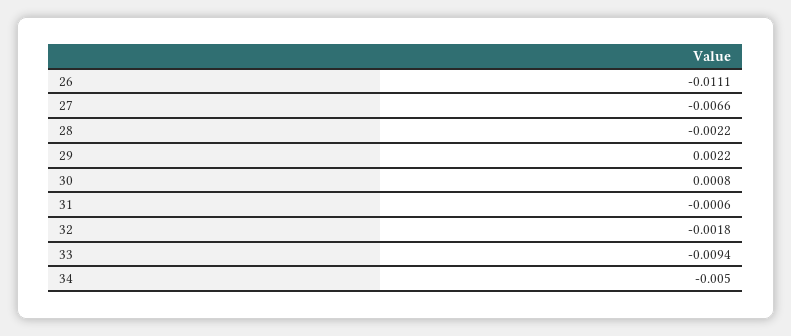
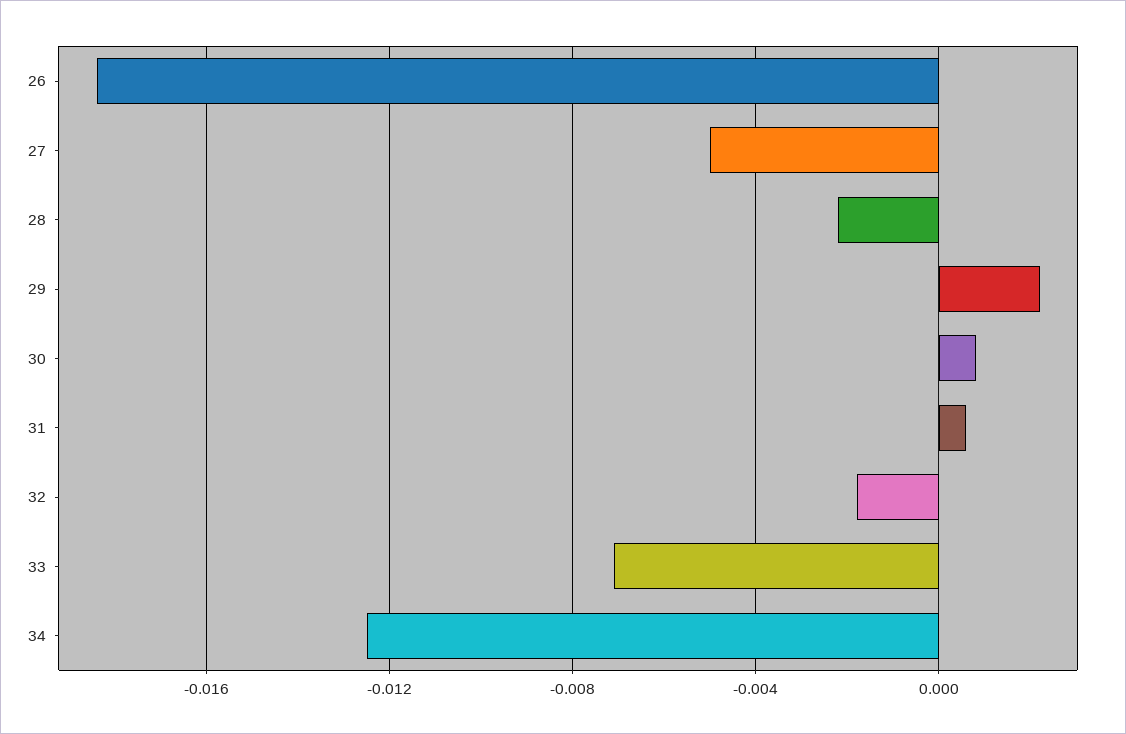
26: -0.0111 -> -0.0185
27: -0.0066 -> -0.005
31: -0.0006 -> 0.0005
33: -0.0094 -> -0.007
34: -0.005 -> -0.0125

